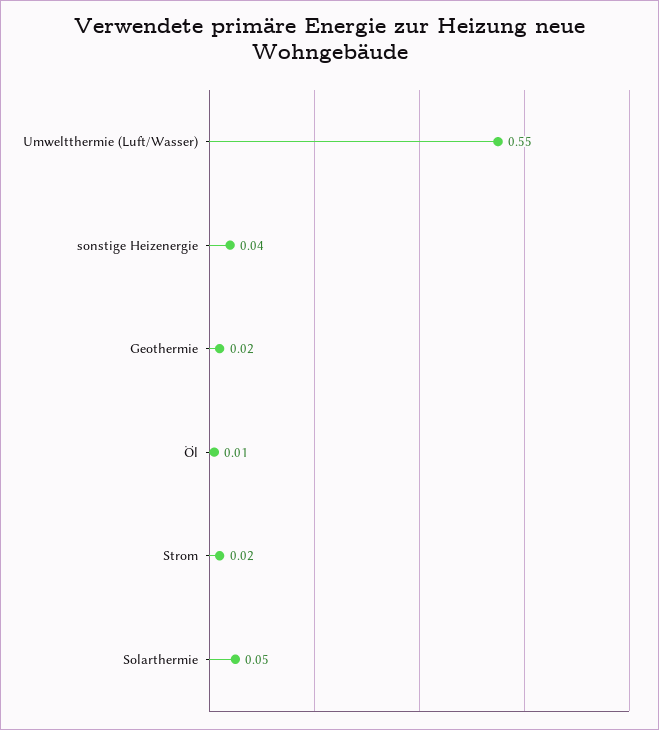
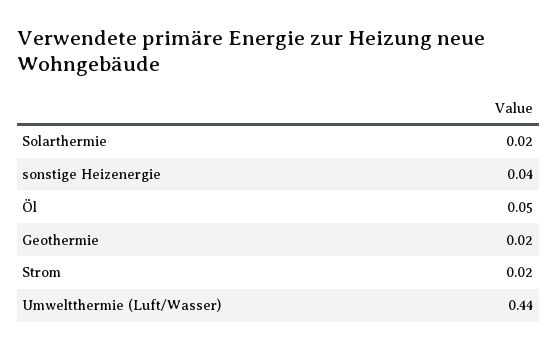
Umweltthermie (Luft/Wasser): 0.55 -> 0.44
Öl: 0.01 -> 0.05
Solarthermie: 0.05 -> 0.02

